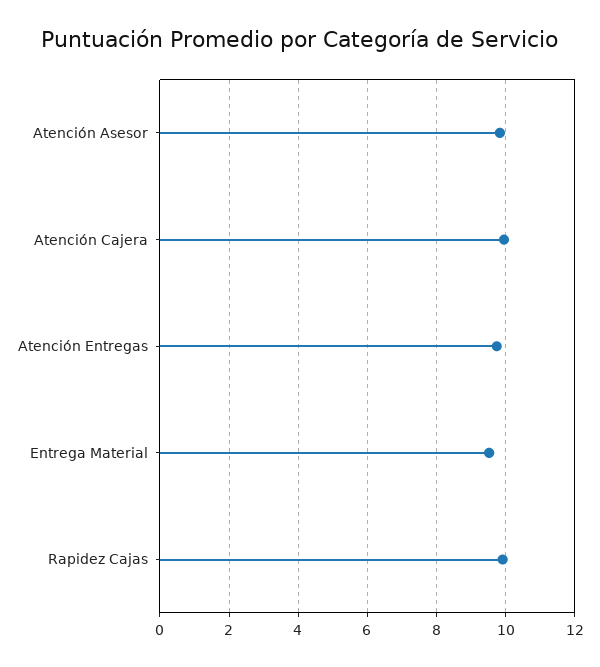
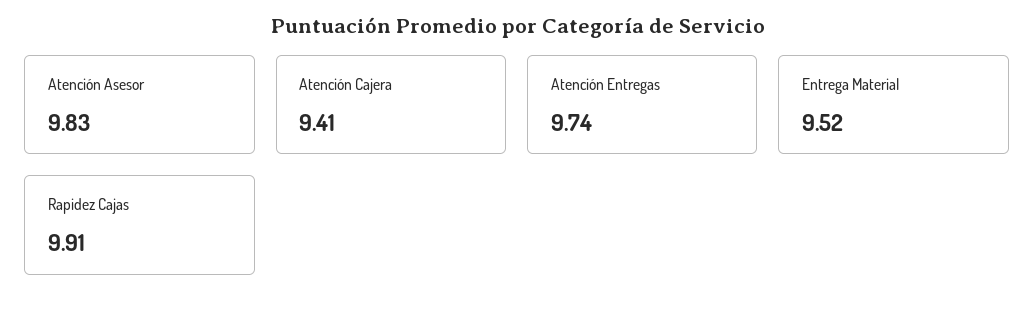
Atención Cajera: 10 -> 9.41

